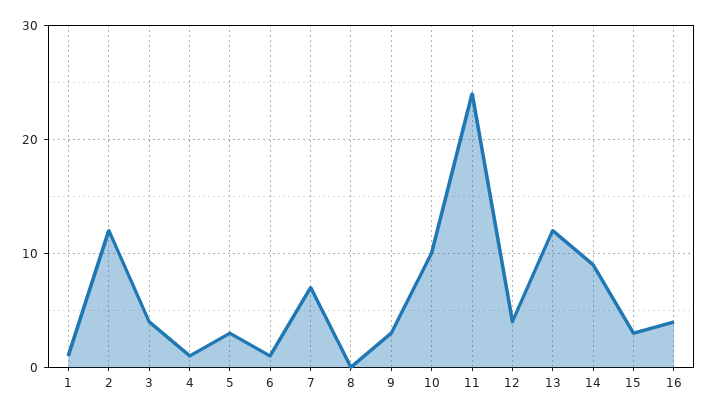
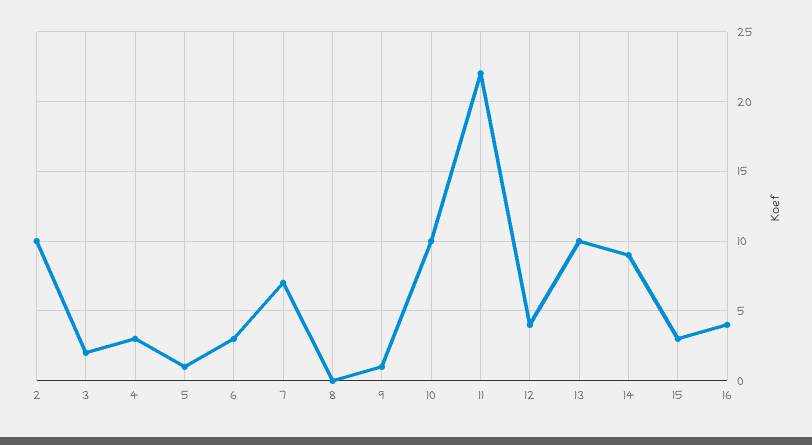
1: 1 -> none
2: 12 -> 10
3: 4 -> 2
4: 1 -> 3
5: 3 -> 1
6: 1 -> 3
9: 3 -> 1
11: 24 -> 22
13: 12 -> 10

